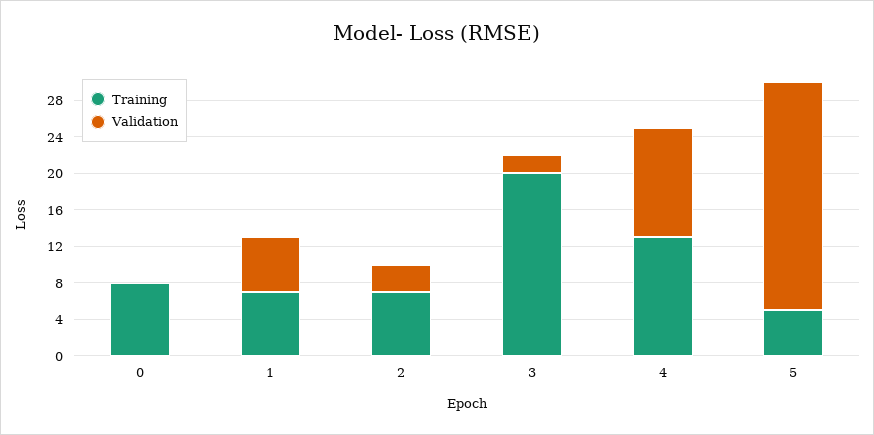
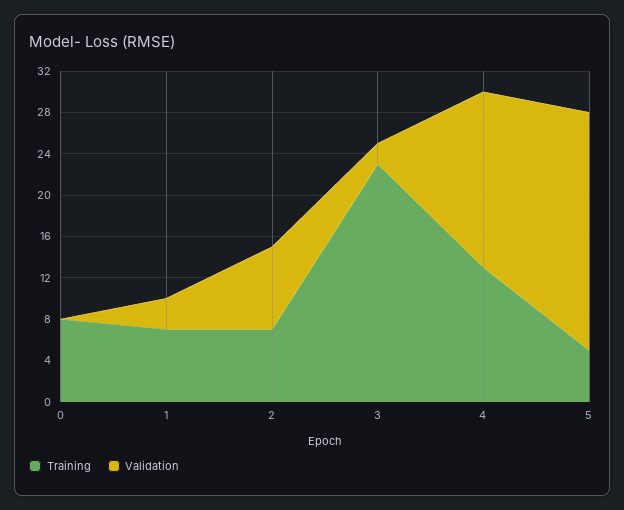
Validation, 1: 6 -> 3
Validation, 2: 3 -> 8
Training, 3: 20 -> 23
Validation, 4: 12 -> 17
Validation, 5: 25 -> 23

